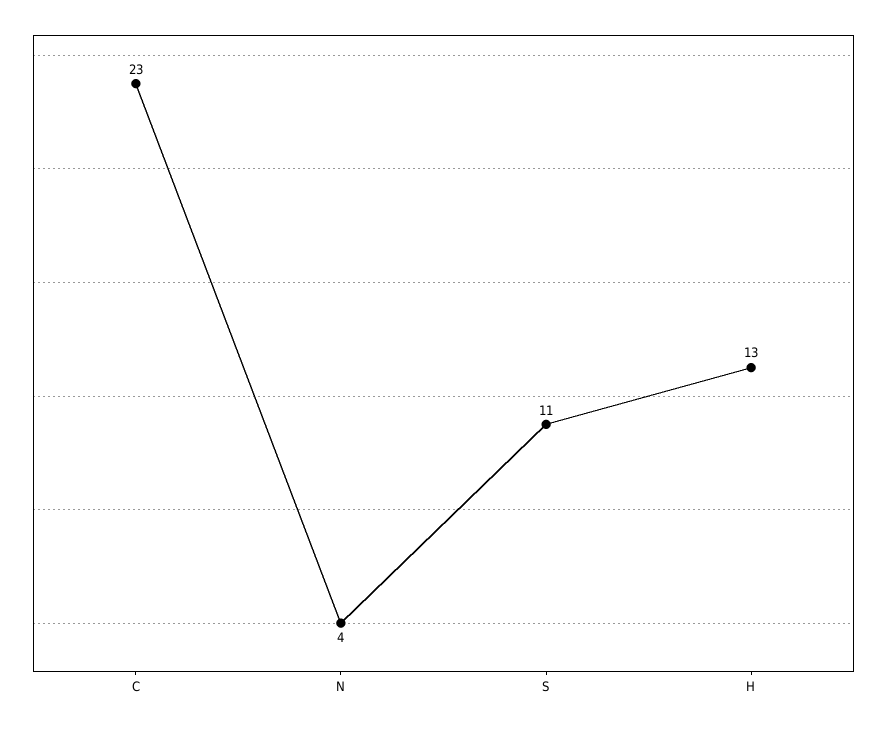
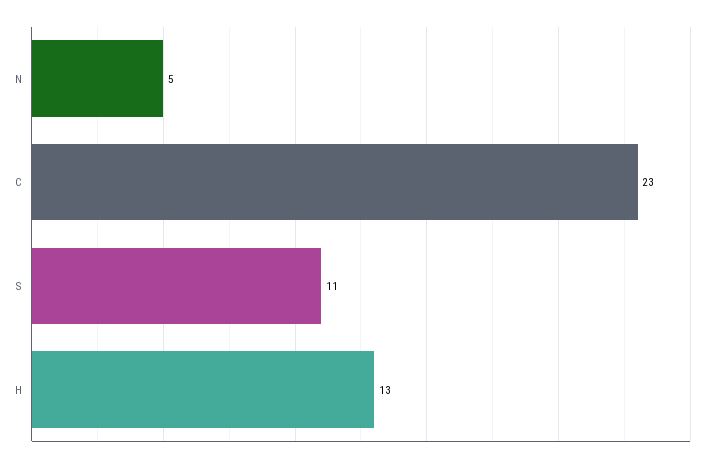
N: 4 -> 5

